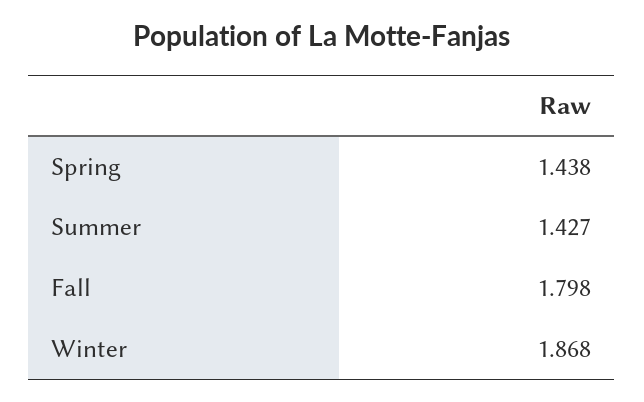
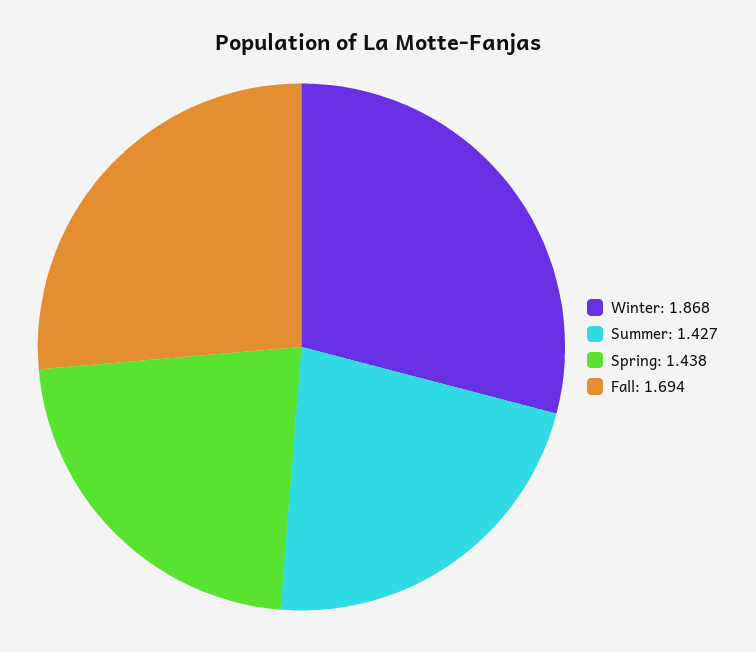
Fall: 1.798 -> 1.694

